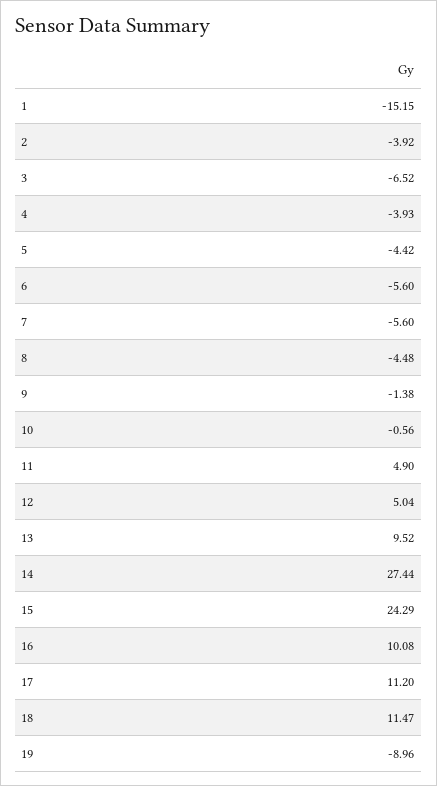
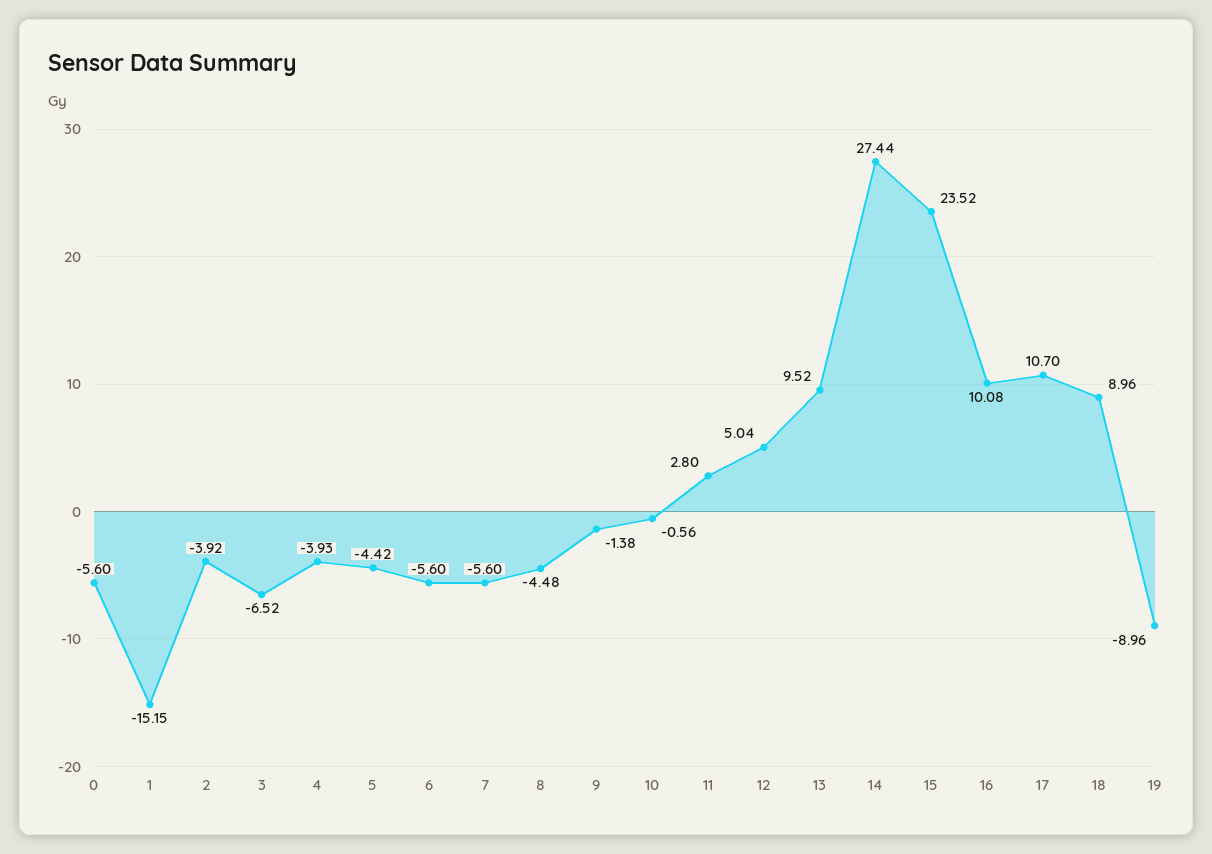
11: 4.9 -> 2.8
15: 24.29 -> 23.52
17: 11.2 -> 10.7
18: 11.47 -> 8.96
0: none -> -5.6

